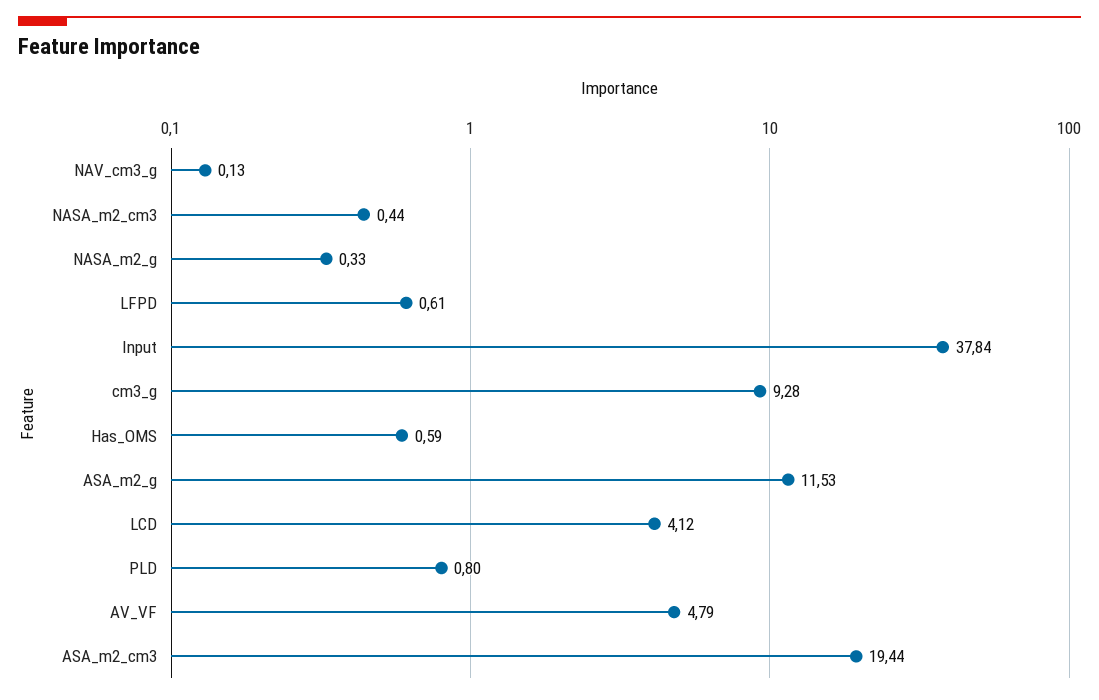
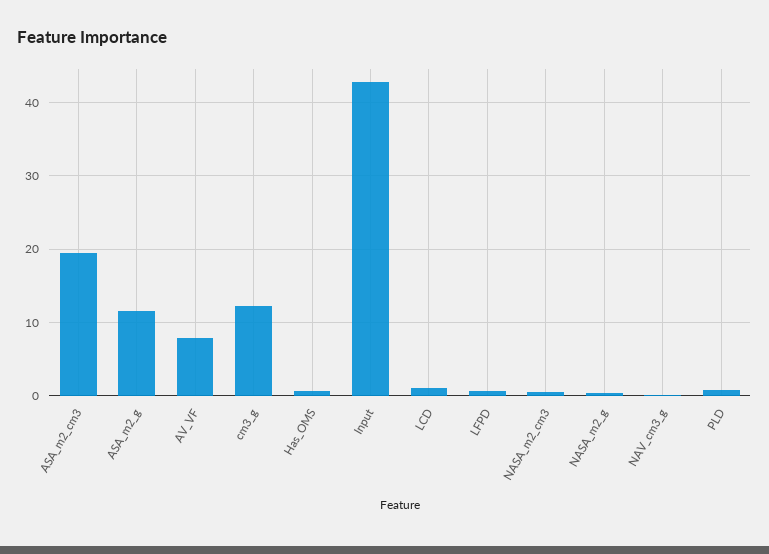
Input: 37.84 -> 43
cm3_g: 9.28 -> 12
LCD: 4.12 -> 1
AV_VF: 4.79 -> 8

